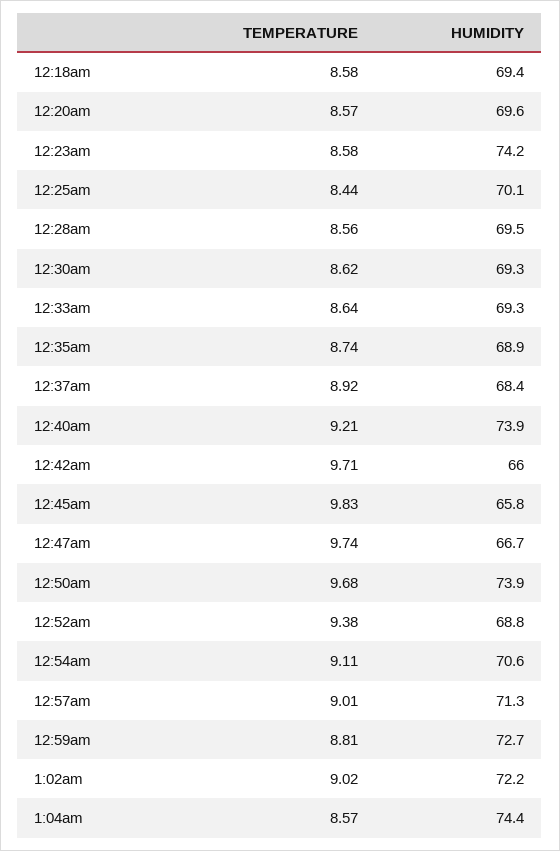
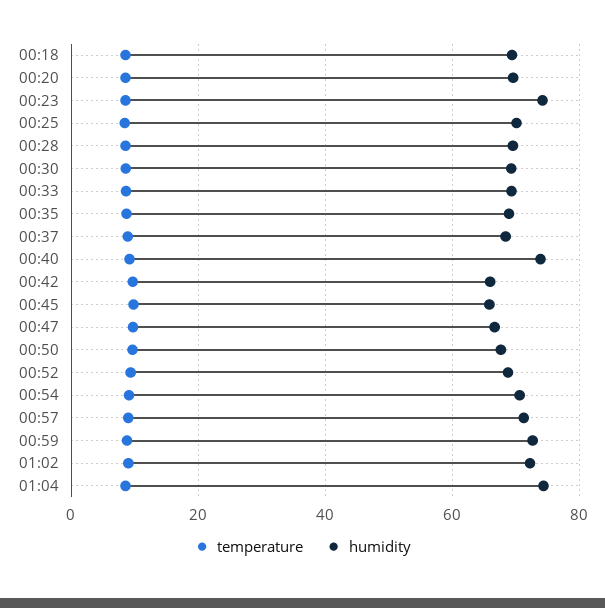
HUMIDITY, 12:50am: 73.9 -> 68

